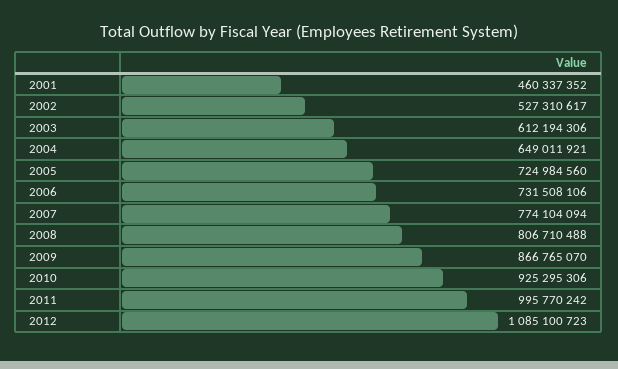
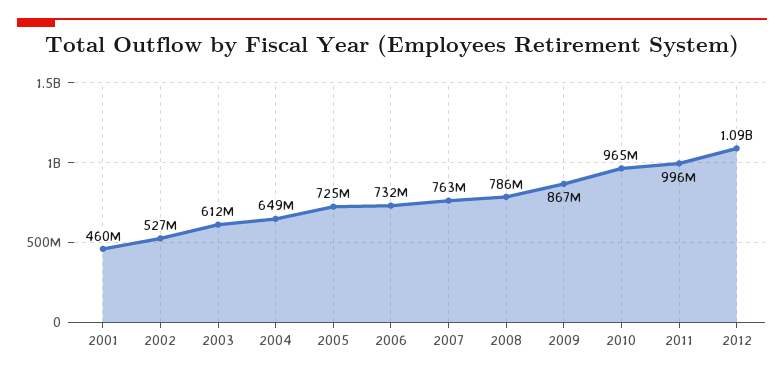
2007: 774104094 -> 763000000
2008: 806710488 -> 786000000
2010: 925295306 -> 965000000

